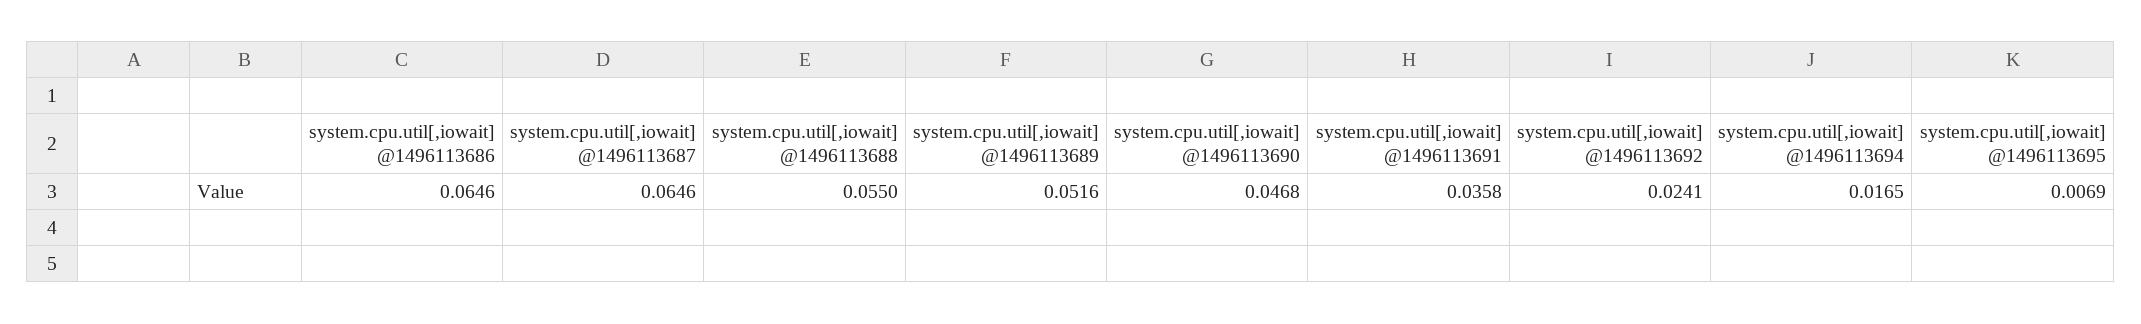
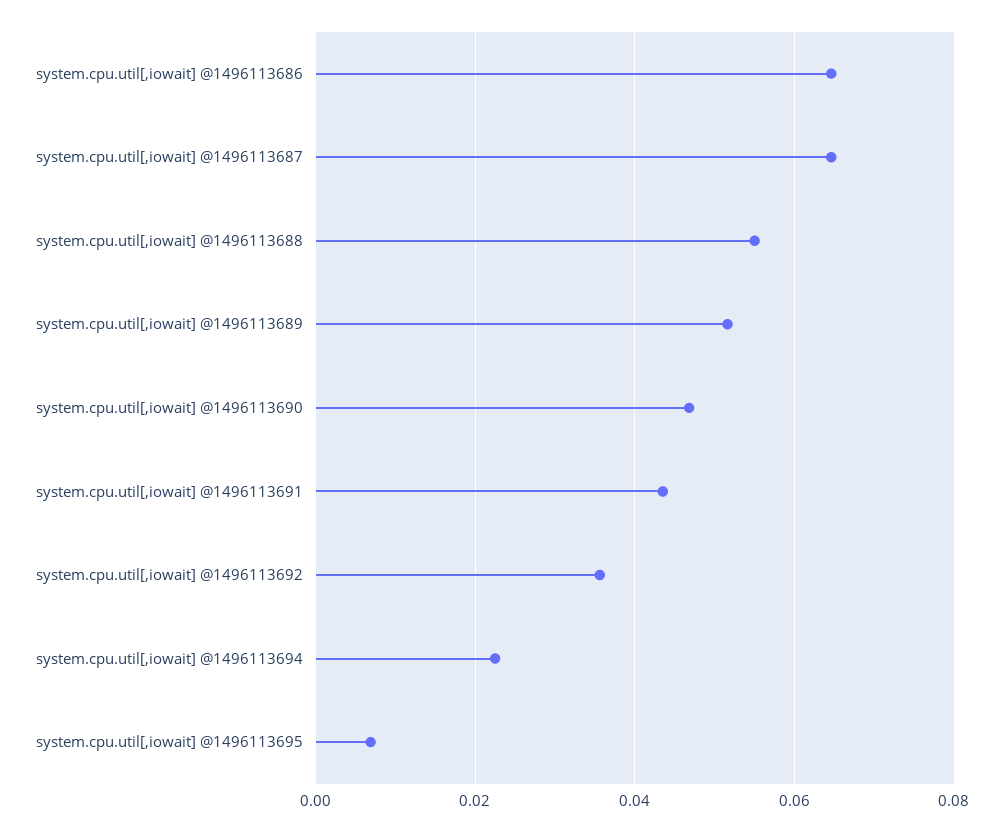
system.cpu.util[,iowait] @1496113691: 0.0358 -> 0.044
system.cpu.util[,iowait] @1496113692: 0.0241 -> 0.036
system.cpu.util[,iowait] @1496113694: 0.0165 -> 0.022

